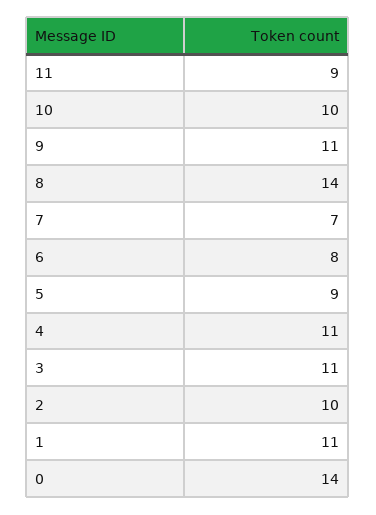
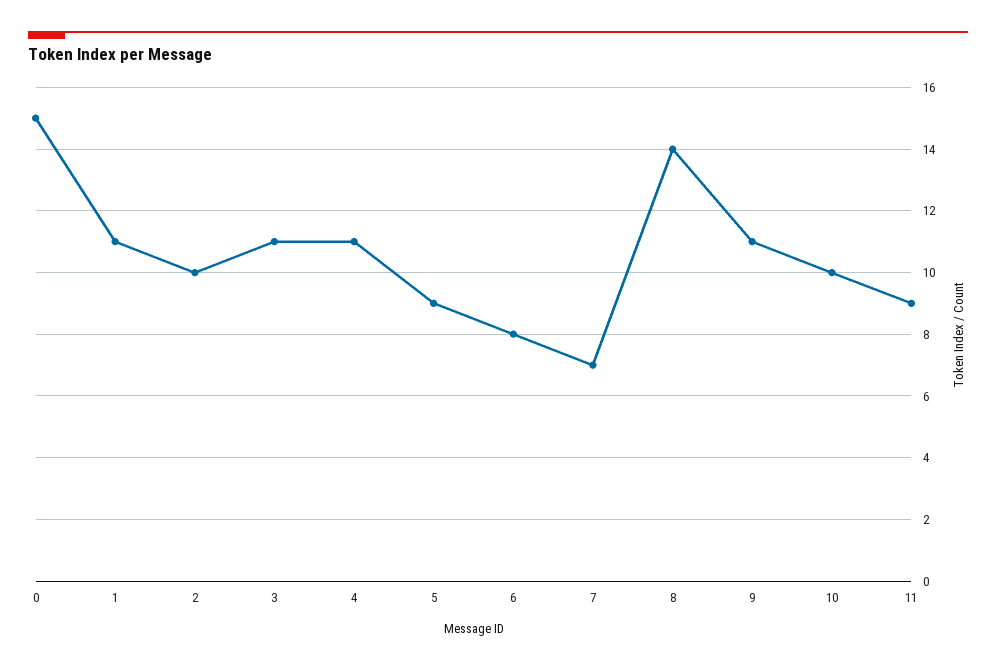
0: 14 -> 15

